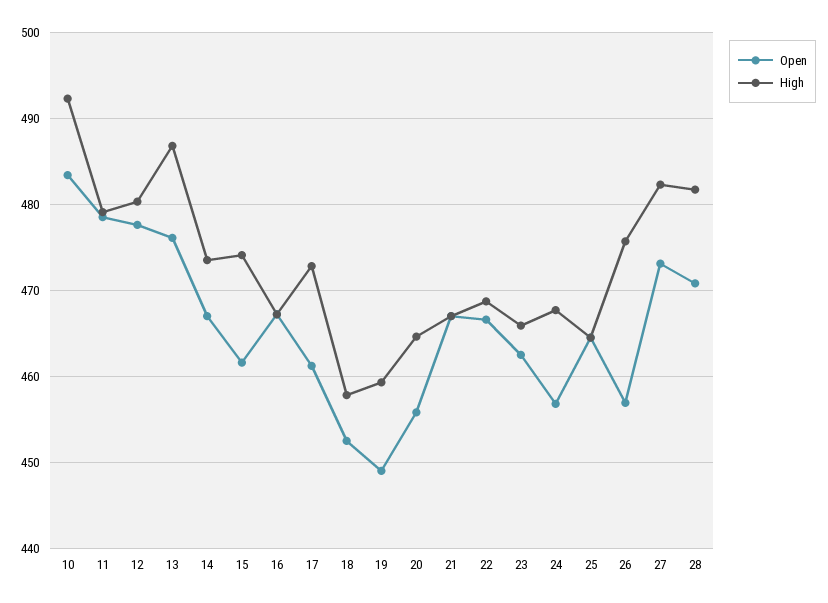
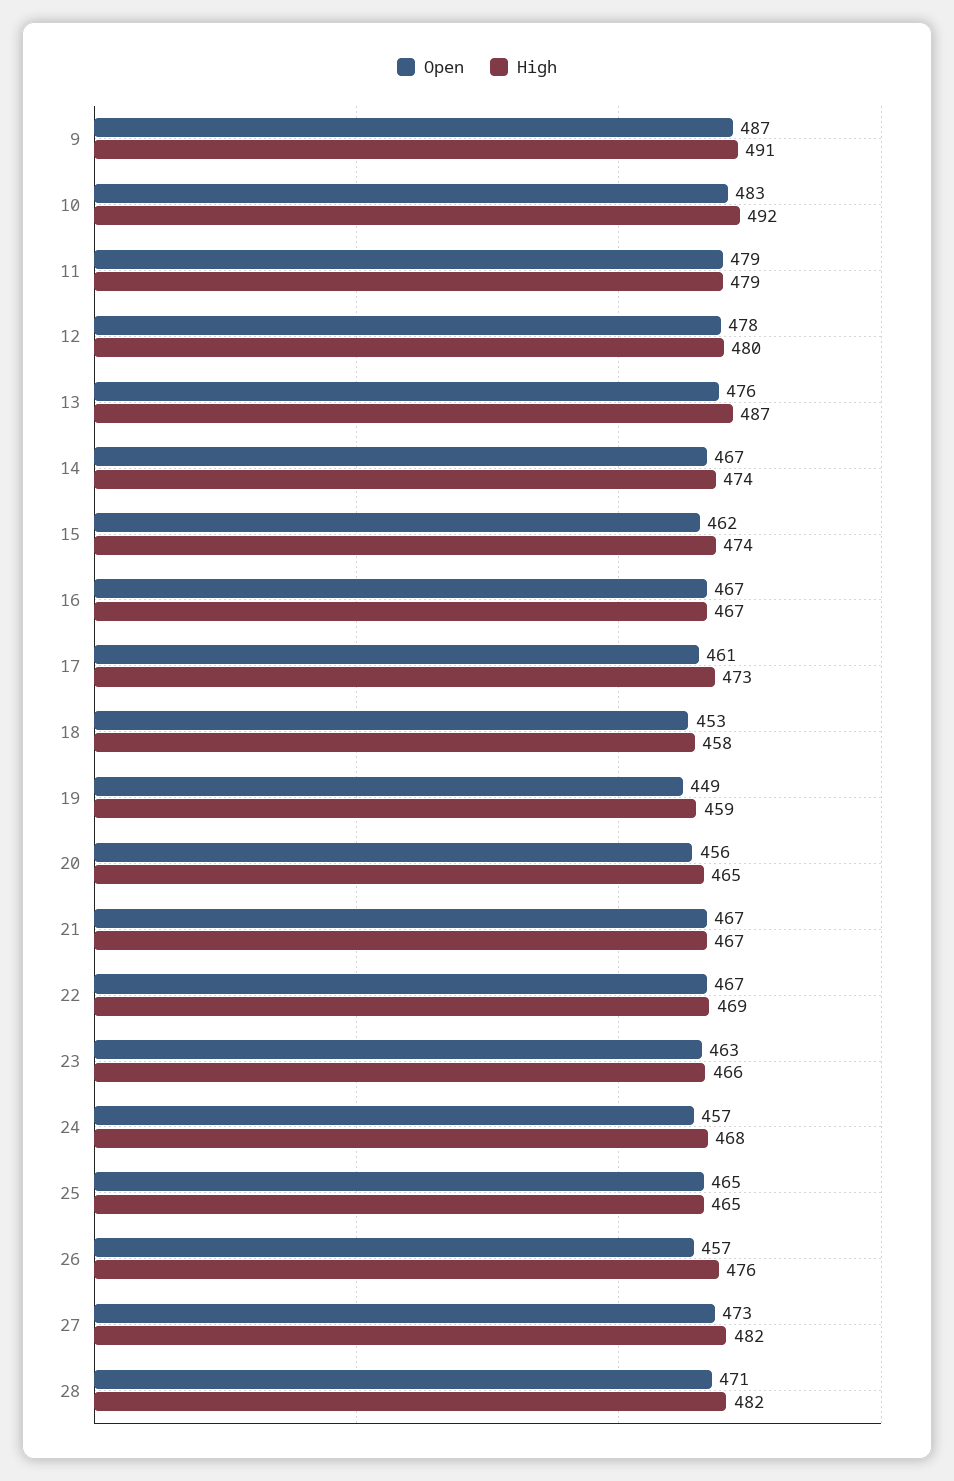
Open, 9: none -> 487
High, 9: none -> 491

